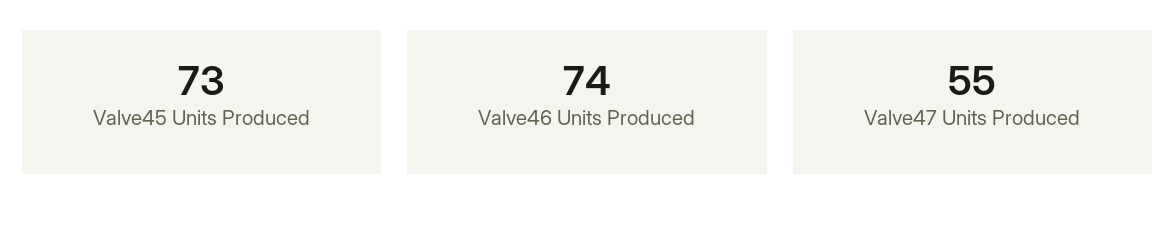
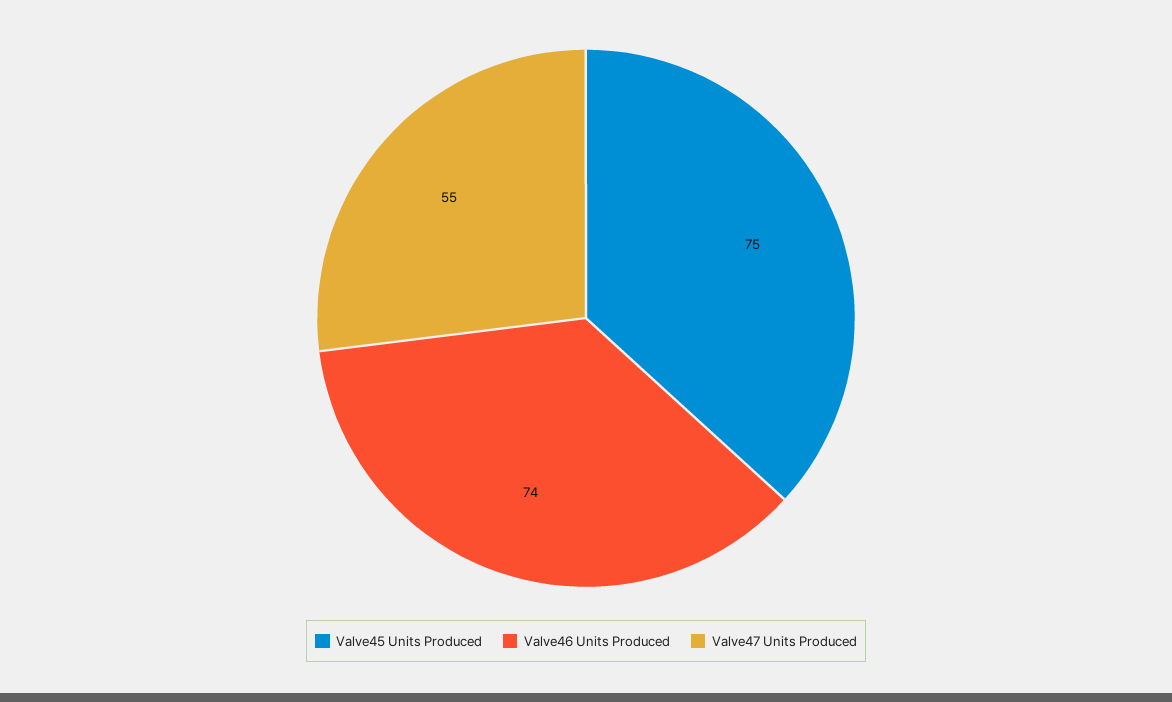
Valve45 Units Produced: 73 -> 75

